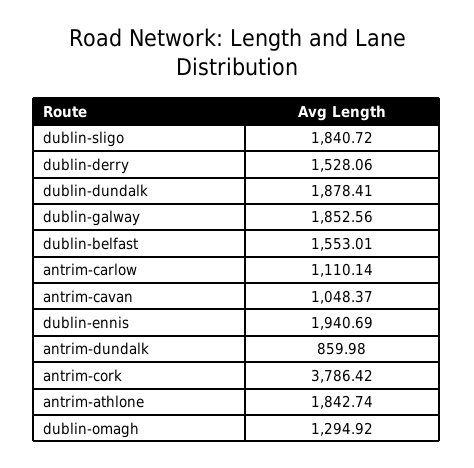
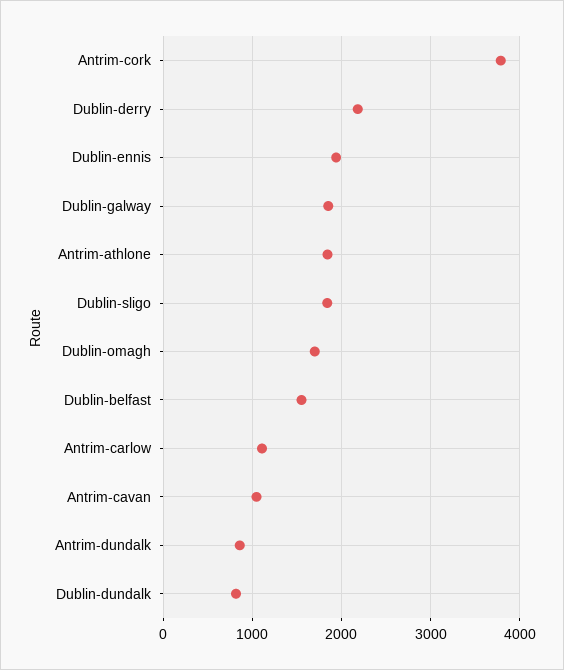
dublin-derry: 1528.06 -> 2200
dublin-dundalk: 1878.41 -> 800
dublin-omagh: 1294.92 -> 1700

